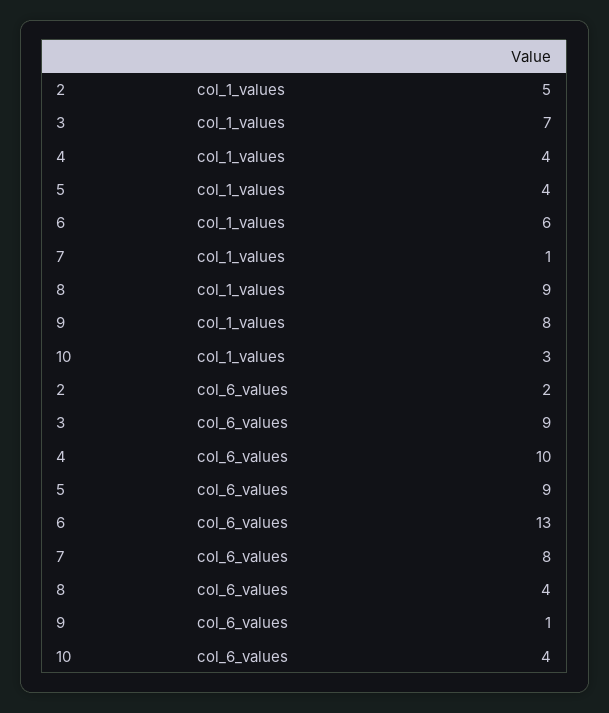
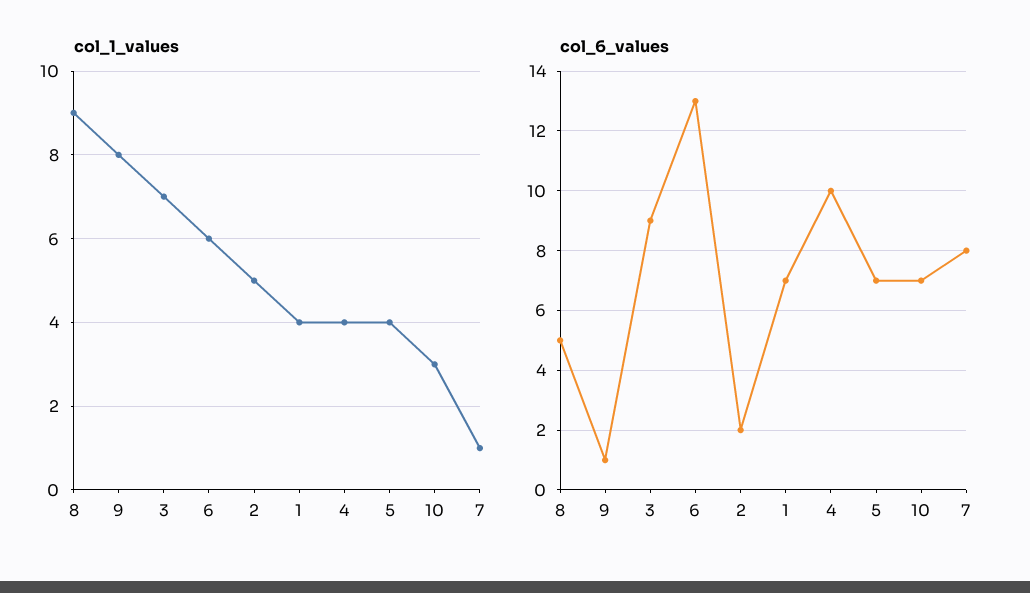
col_6_values, 5: 9 -> 7
col_6_values, 8: 4 -> 5
col_6_values, 10: 4 -> 7
col_1_values, 1: none -> 4
col_6_values, 1: none -> 7

